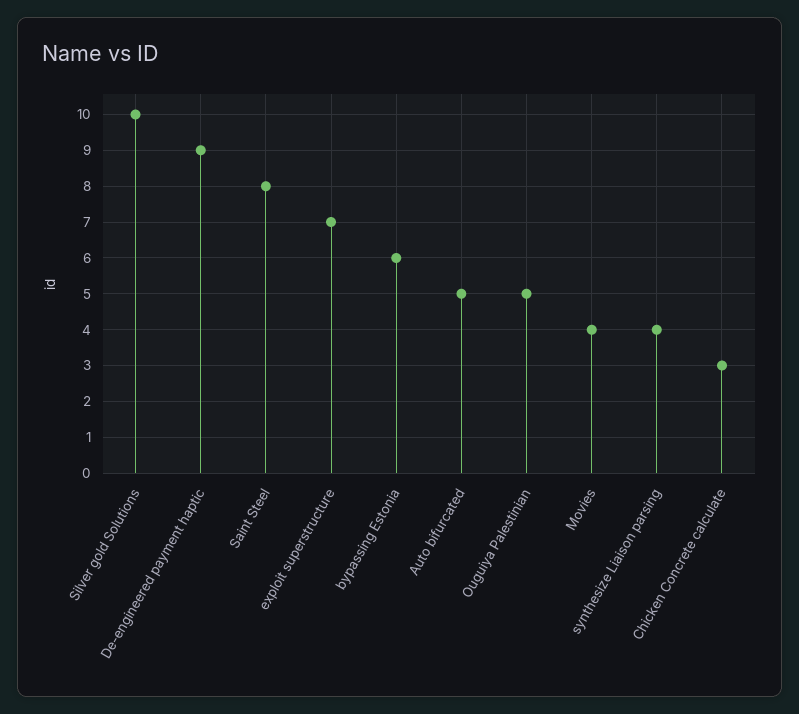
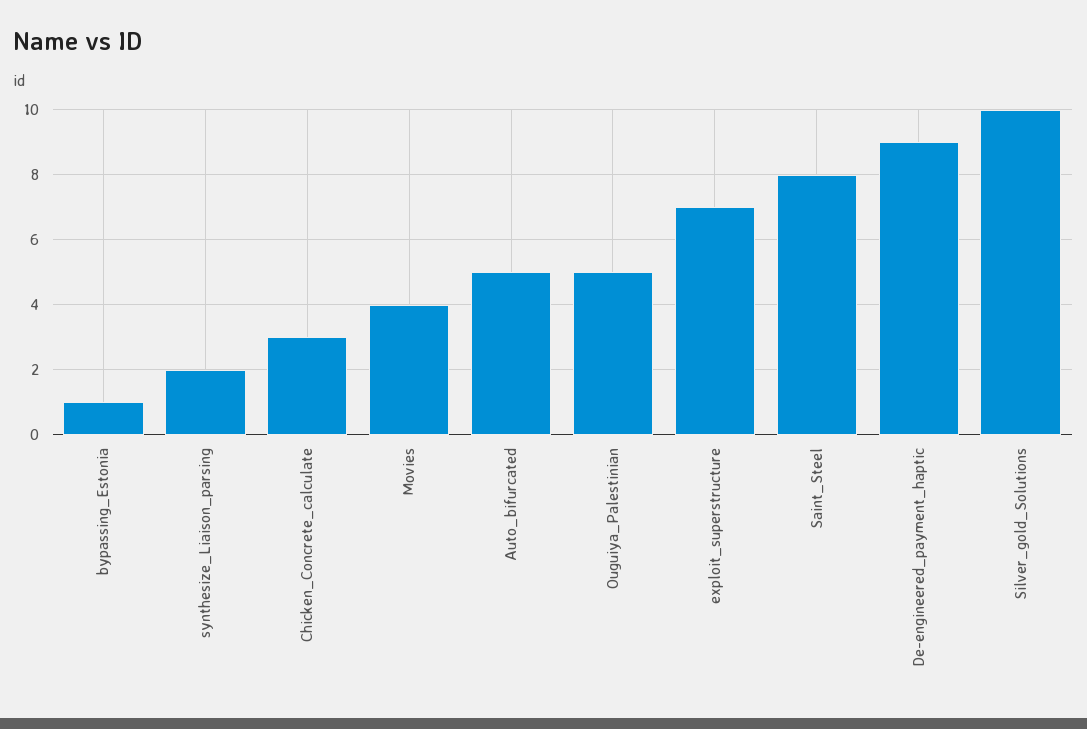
bypassing Estonia: 6 -> 1
synthesize Liaison parsing: 4 -> 2

